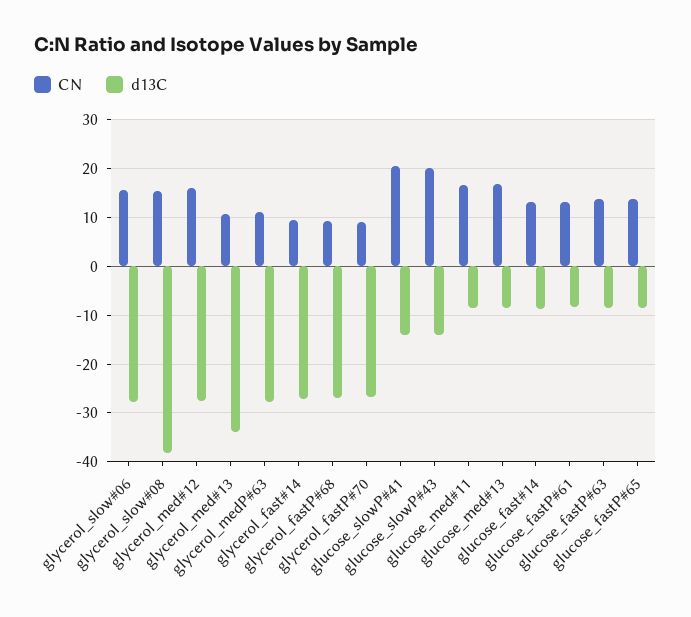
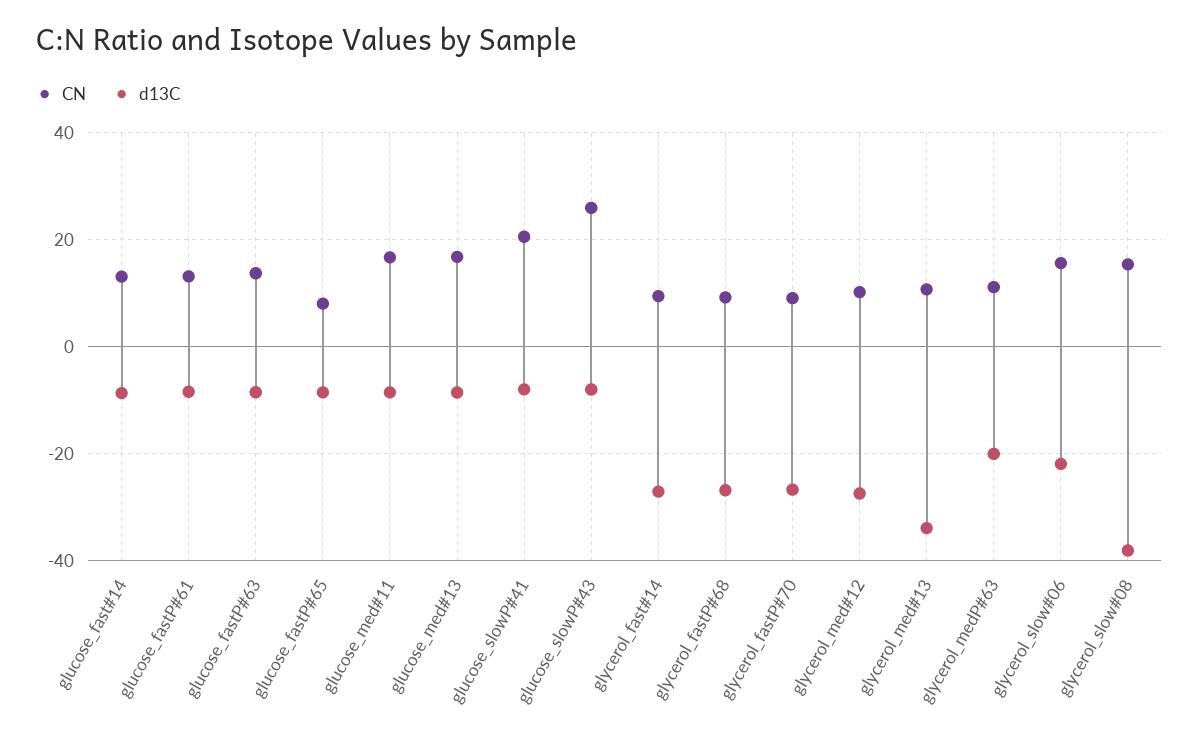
d13C, glycerol_slow#06: -28 -> -22
CN, glycerol_med#12: 16 -> 10
d13C, glycerol_medP#63: -28 -> -20
d13C, glucose_slowP#41: -14 -> -8
CN, glucose_slowP#43: 20 -> 26
d13C, glucose_slowP#43: -14 -> -8
CN, glucose_fastP#65: 14 -> 8

